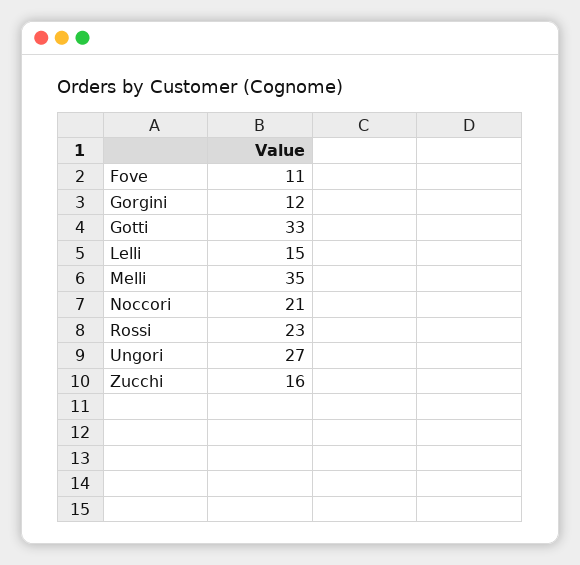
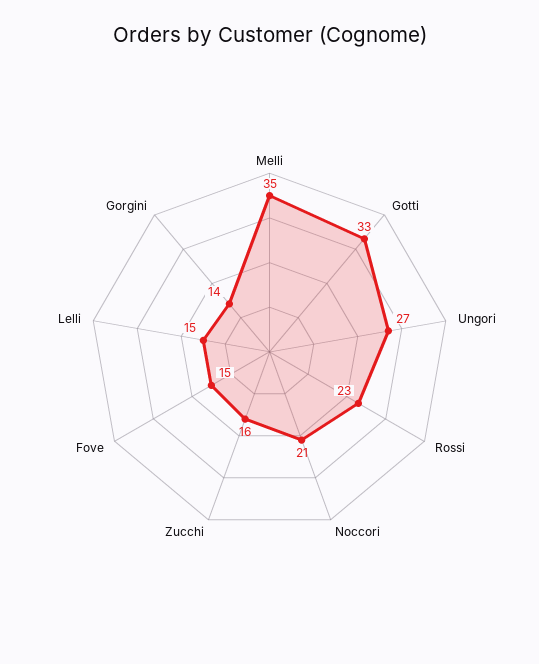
Fove: 11 -> 15
Gorgini: 12 -> 14

